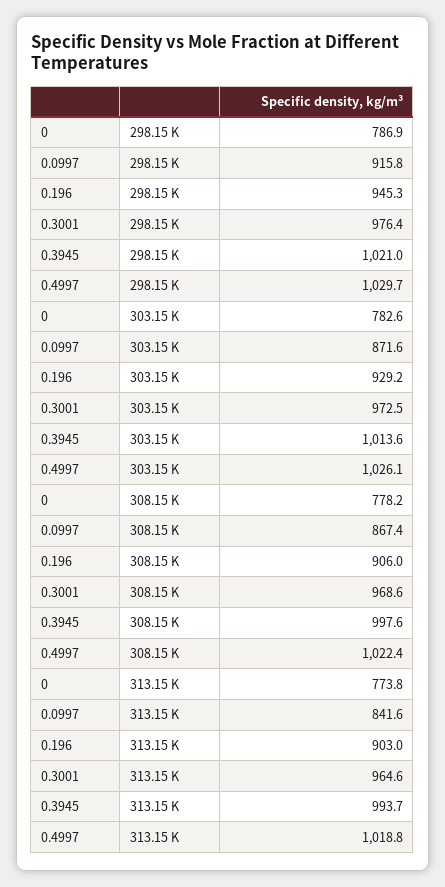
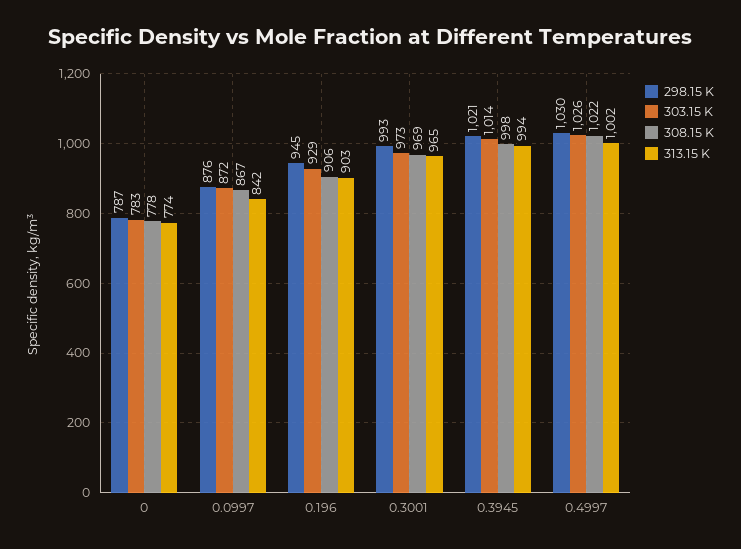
298.15 K, 0.0997: 915.8 -> 876
298.15 K, 0.3001: 976.4 -> 993
313.15 K, 0.4997: 1018.8 -> 1002

